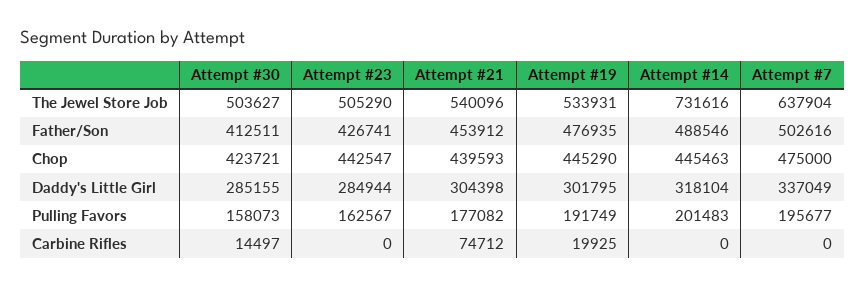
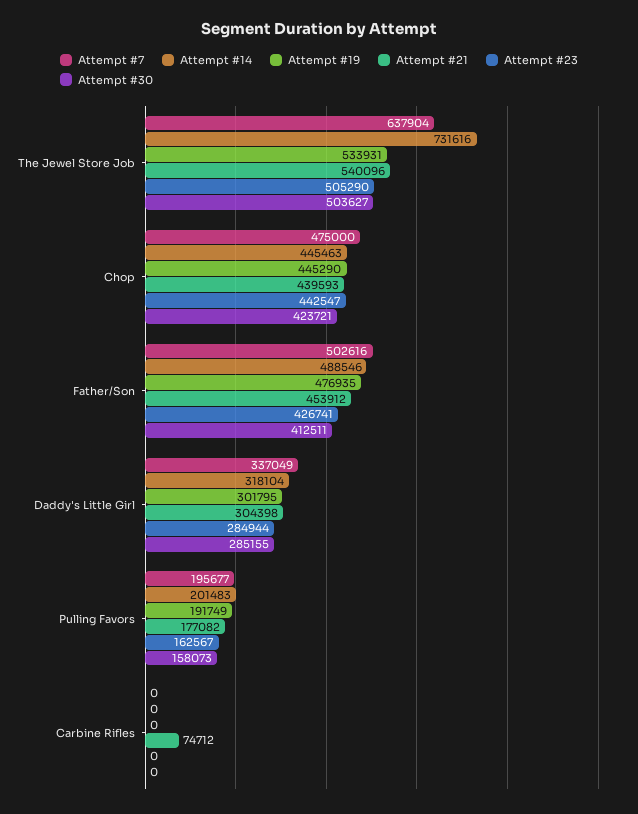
Attempt #30, Carbine Rifles: 14497 -> 0
Attempt #19, Carbine Rifles: 19925 -> 0

